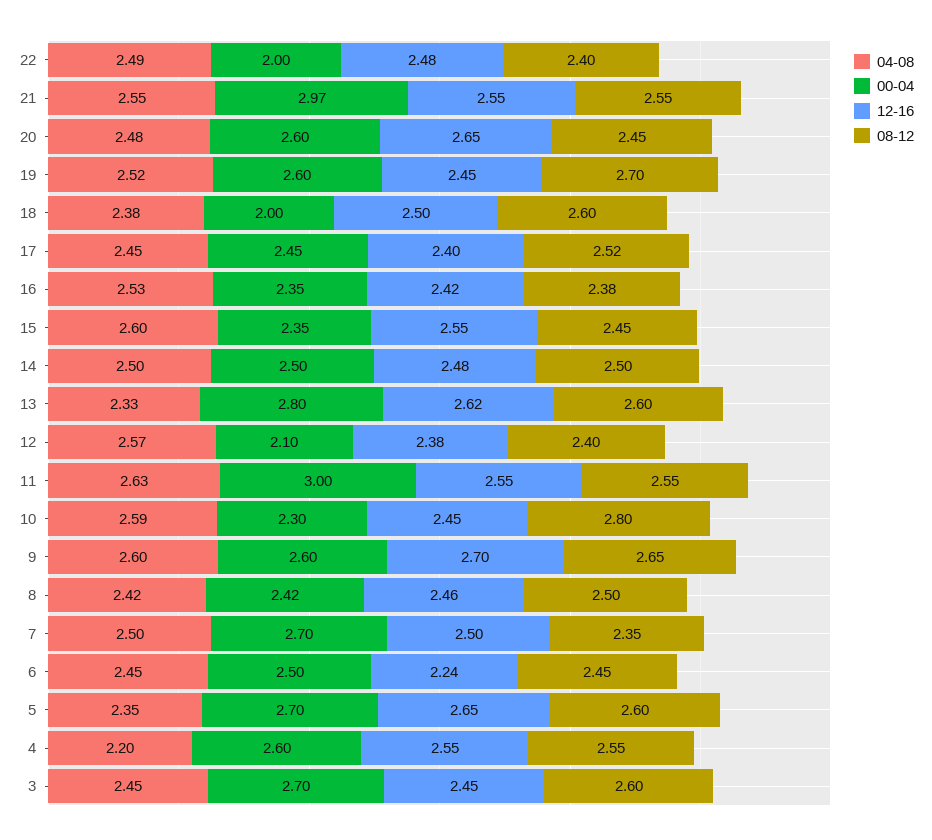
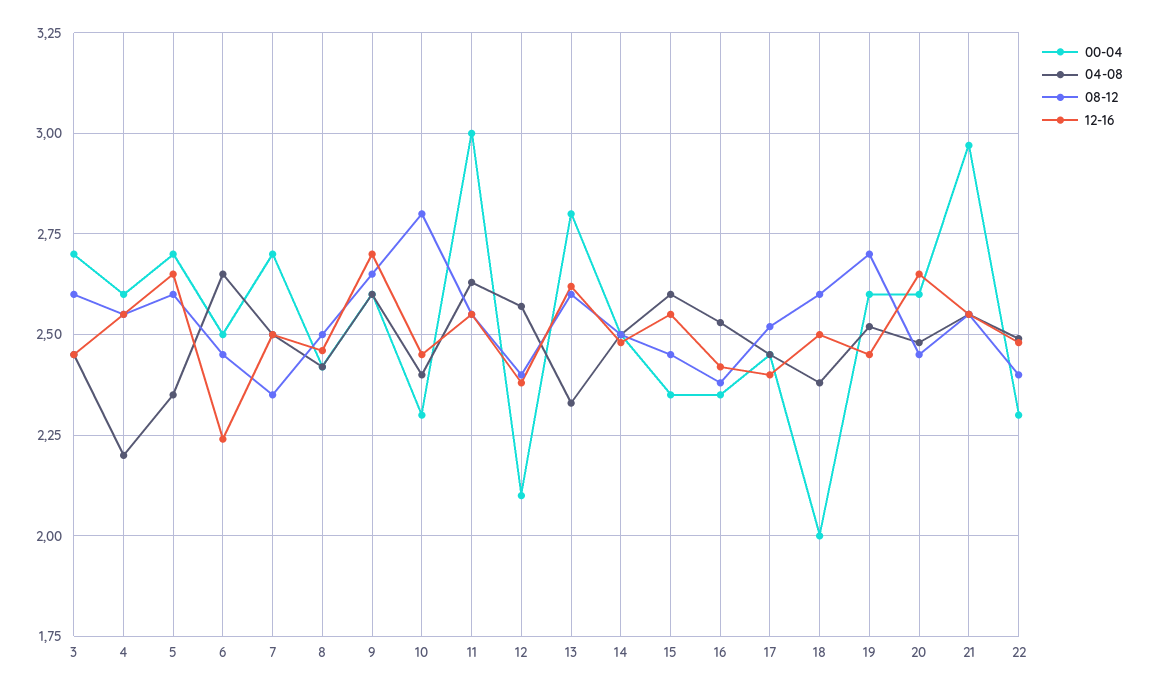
00-04, 22: 2 -> 2.3
04-08, 10: 2.59 -> 2.4
04-08, 6: 2.45 -> 2.65

